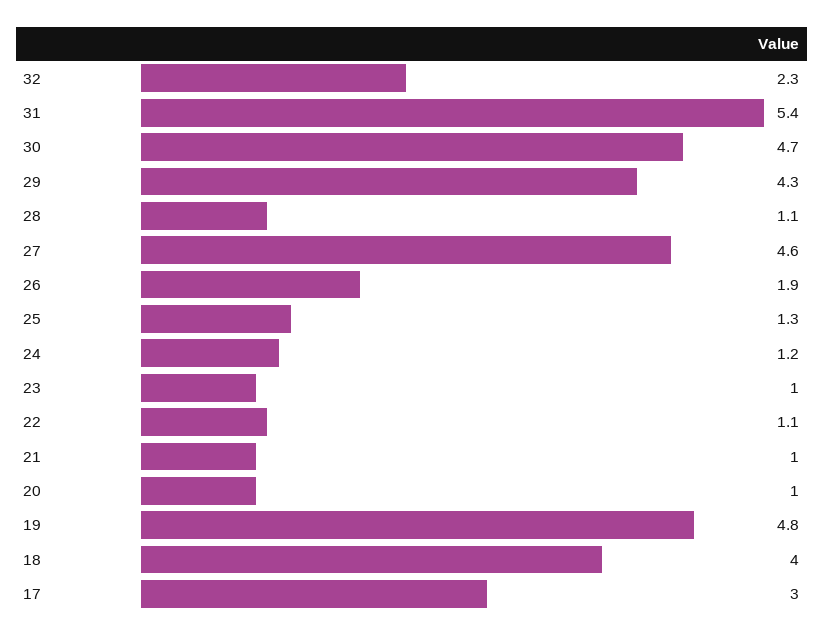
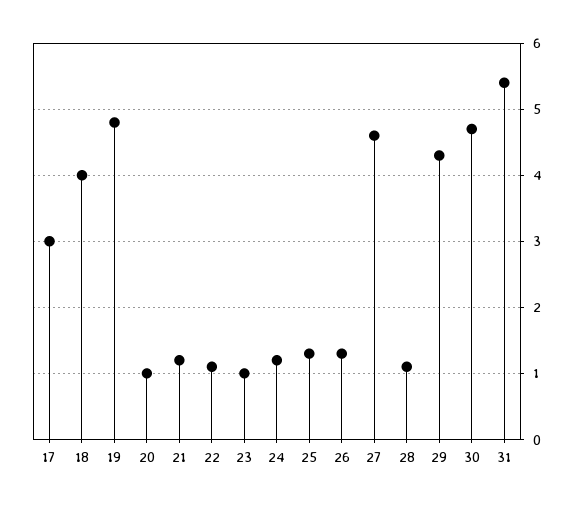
32: 2.3 -> none
26: 1.9 -> 1.3
21: 1 -> 1.2

